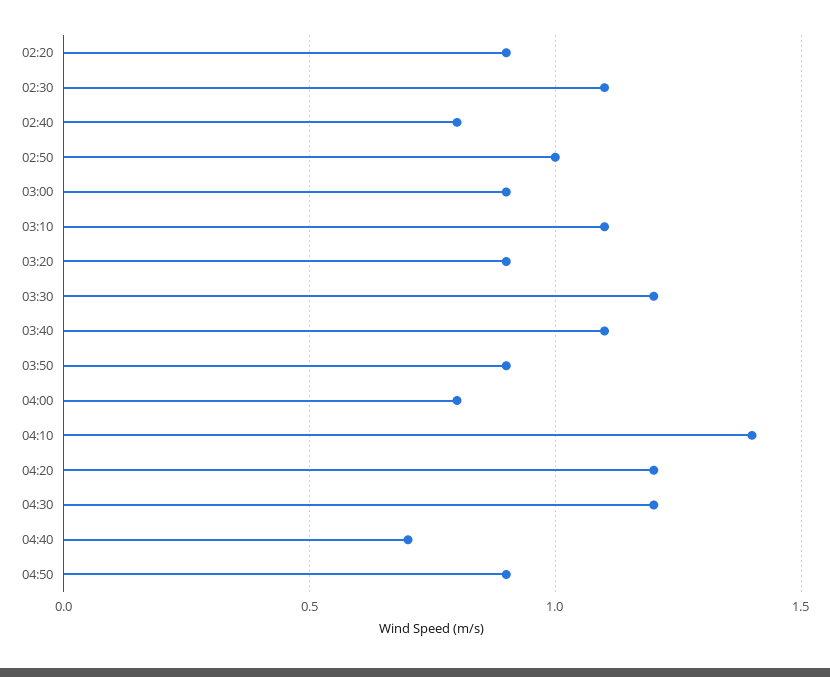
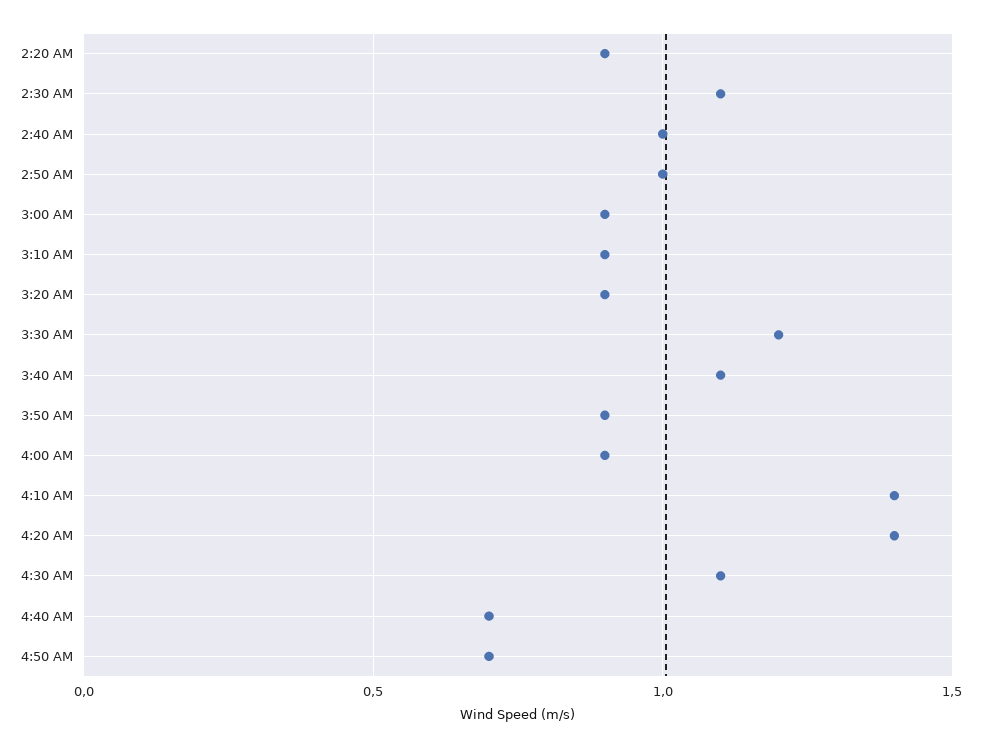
02:40: 0.8 -> 1
03:10: 1.1 -> 0.9
04:00: 0.8 -> 0.9
04:20: 1.2 -> 1.4
04:30: 1.2 -> 1.1
04:50: 0.9 -> 0.7

